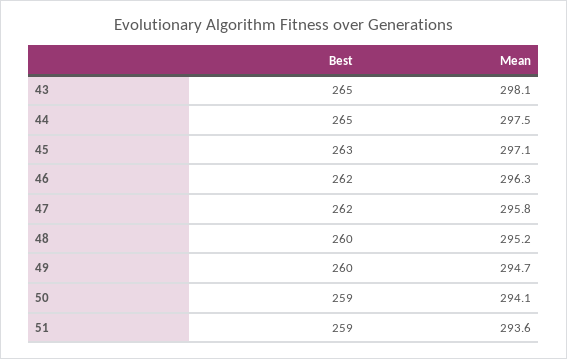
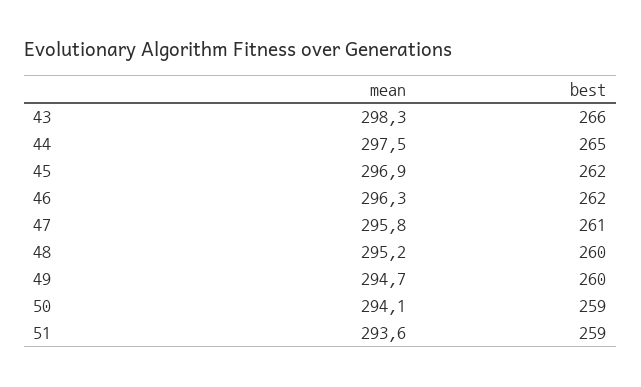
Best, 43: 265 -> 266
Mean, 43: 298.1 -> 298.3
Best, 45: 263 -> 262
Mean, 45: 297.1 -> 296.9
Best, 47: 262 -> 261

